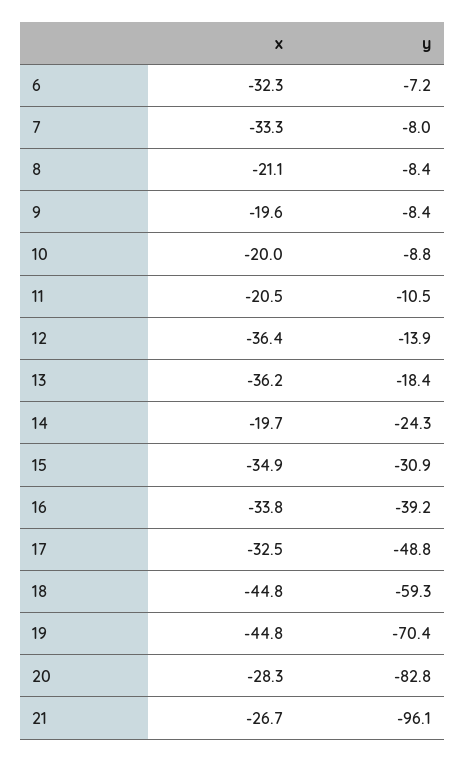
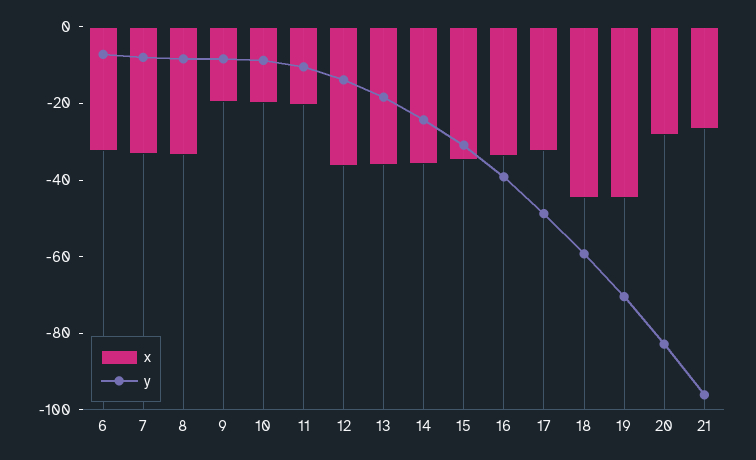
x, 8: -21.1 -> -35
x, 14: -19.7 -> -35

